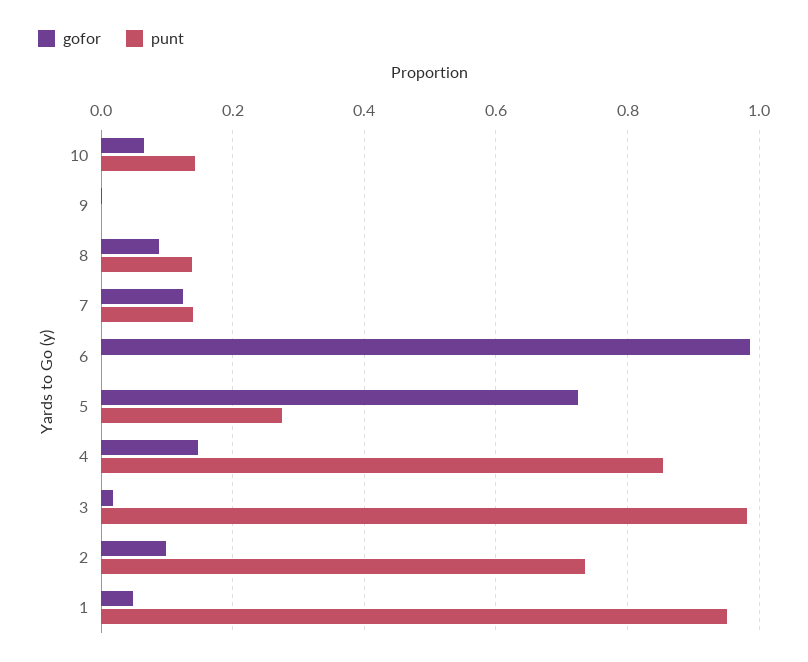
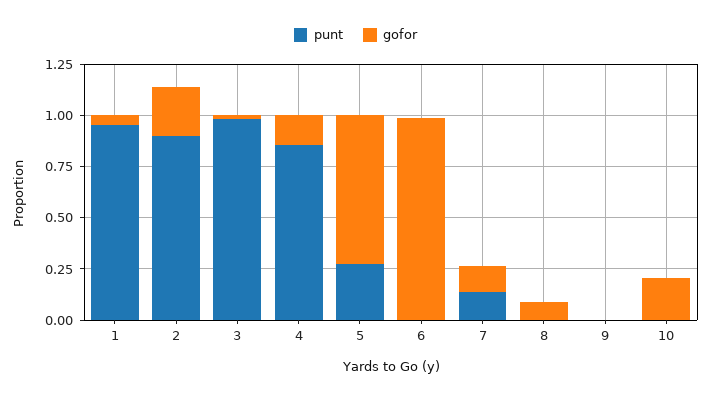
gofor, 10: 0.06 -> 0.2
punt, 10: 0.14 -> 0
punt, 8: 0.14 -> 0
gofor, 2: 0.1 -> 0.25
punt, 2: 0.74 -> 0.9

